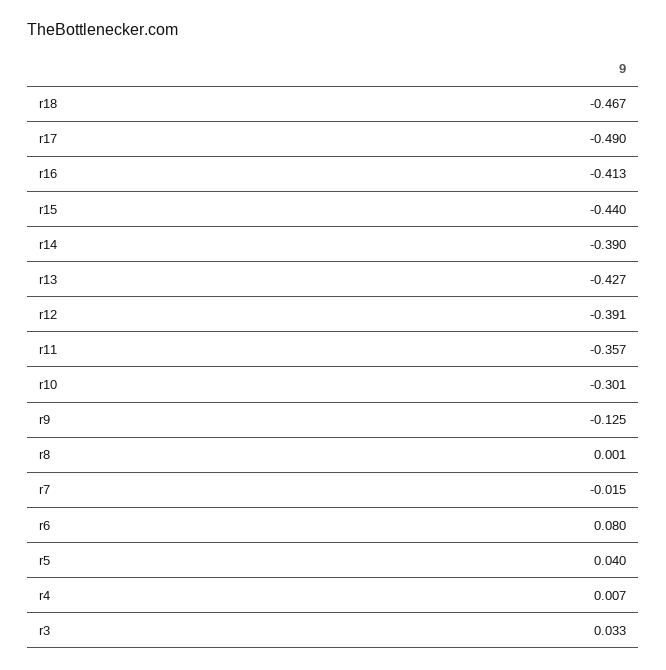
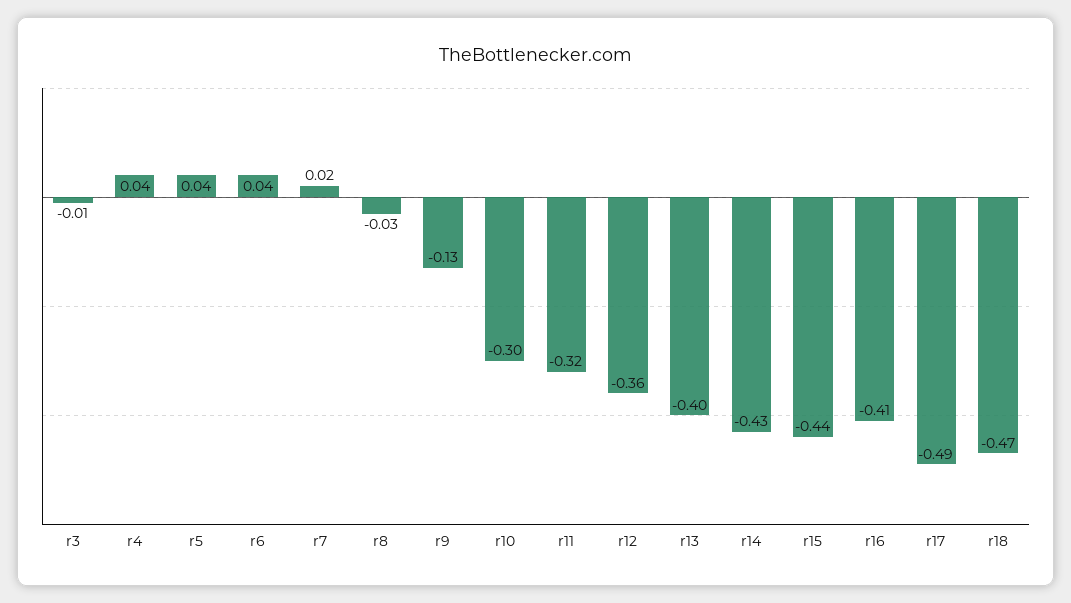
r14: -0.39 -> -0.43
r13: -0.427 -> -0.4
r12: -0.391 -> -0.36
r11: -0.357 -> -0.32
r8: 0.001 -> -0.03
r7: -0.015 -> 0.02
r6: 0.08 -> 0.04
r4: 0.007 -> 0.04
r3: 0.033 -> -0.01

